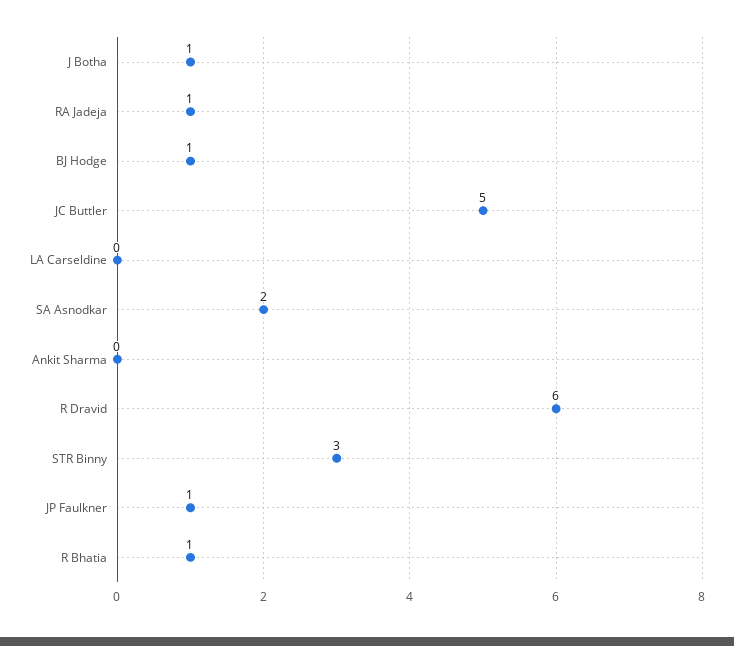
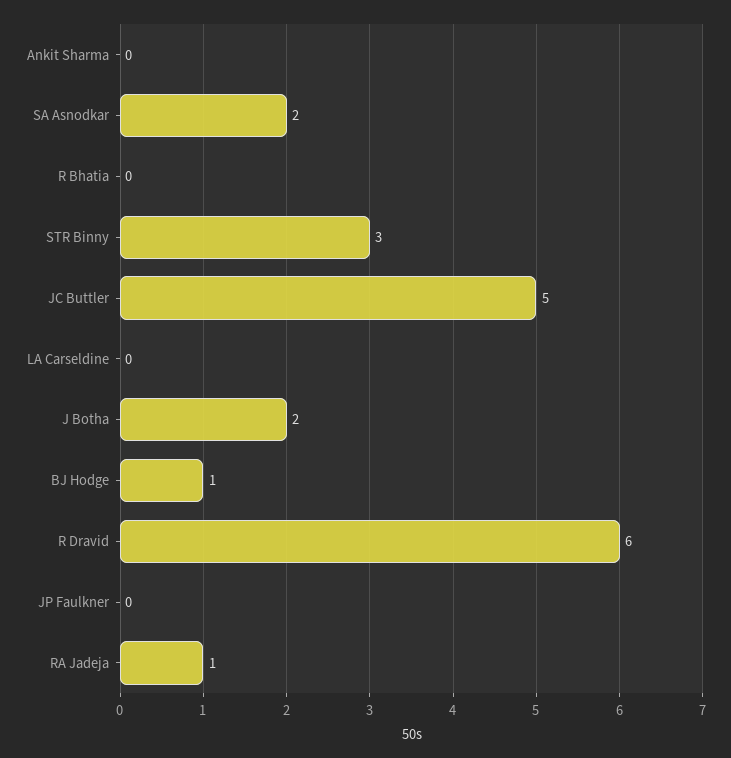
J Botha: 1 -> 2
JP Faulkner: 1 -> 0
R Bhatia: 1 -> 0

